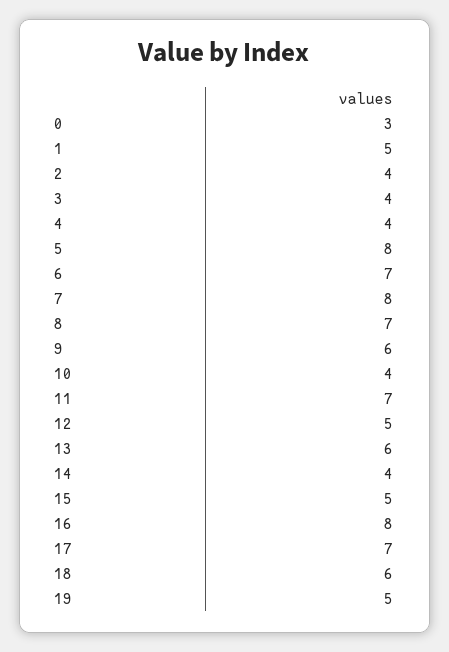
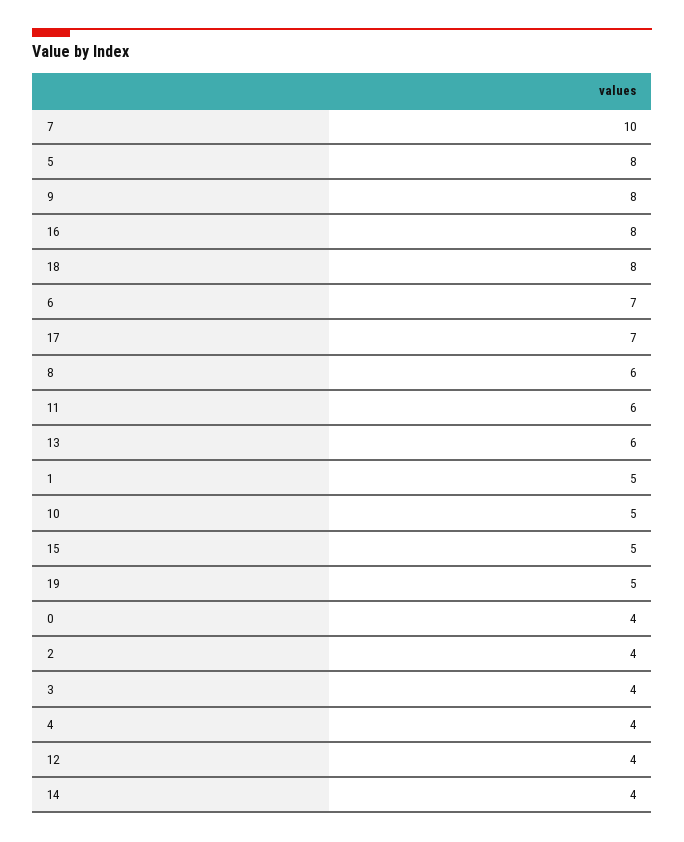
0: 3 -> 4
7: 8 -> 10
8: 7 -> 6
9: 6 -> 8
10: 4 -> 5
11: 7 -> 6
12: 5 -> 4
18: 6 -> 8

